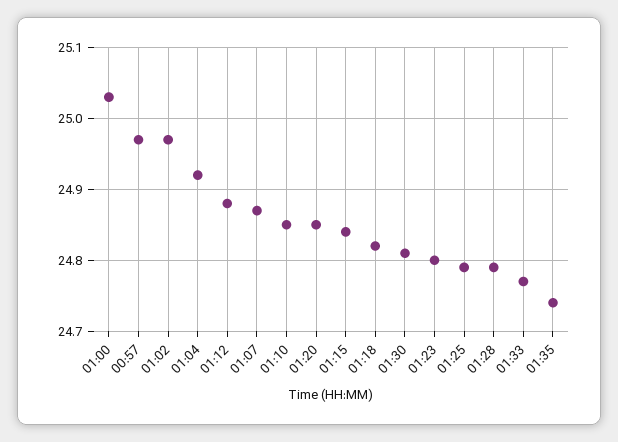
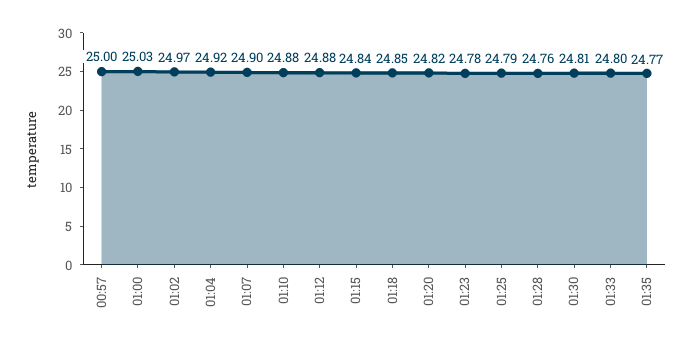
00:57: 24.97 -> 25
01:07: 24.87 -> 24.9
01:10: 24.85 -> 24.88
01:20: 24.85 -> 24.82
01:18: 24.82 -> 24.85
01:23: 24.8 -> 24.78
01:28: 24.79 -> 24.76
01:33: 24.77 -> 24.8
01:35: 24.74 -> 24.77

